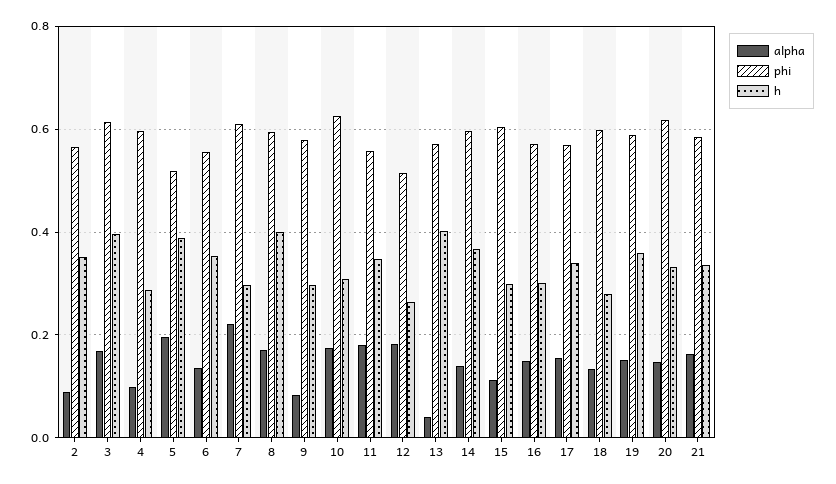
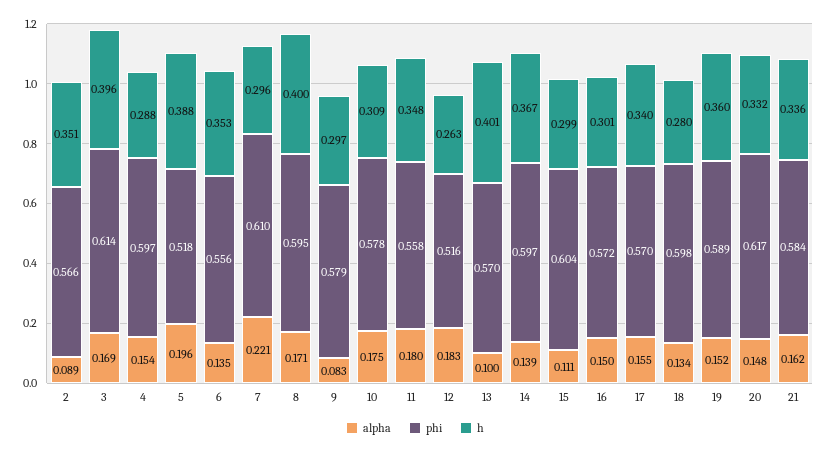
alpha, 4: 0.1 -> 0.154
phi, 10: 0.62 -> 0.578
alpha, 13: 0.04 -> 0.1

